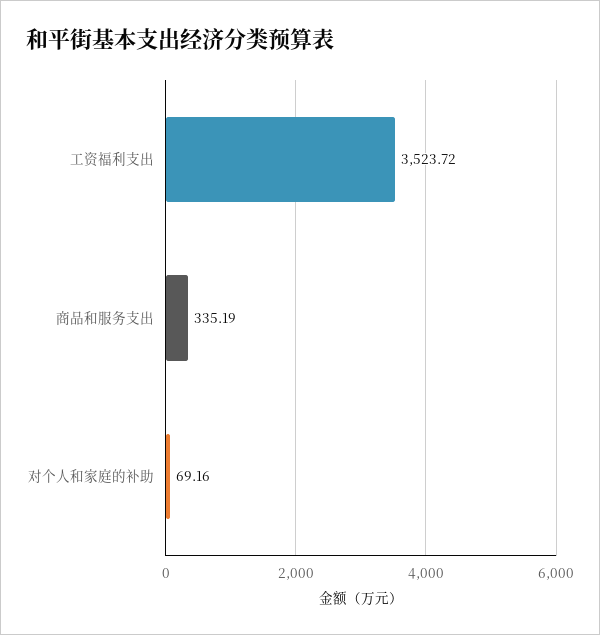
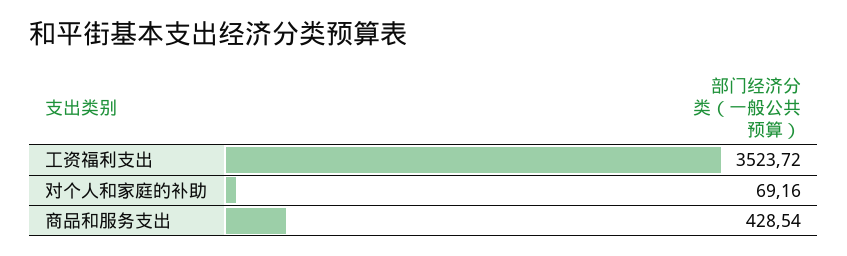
商品和服务支出: 335.19 -> 428.54

